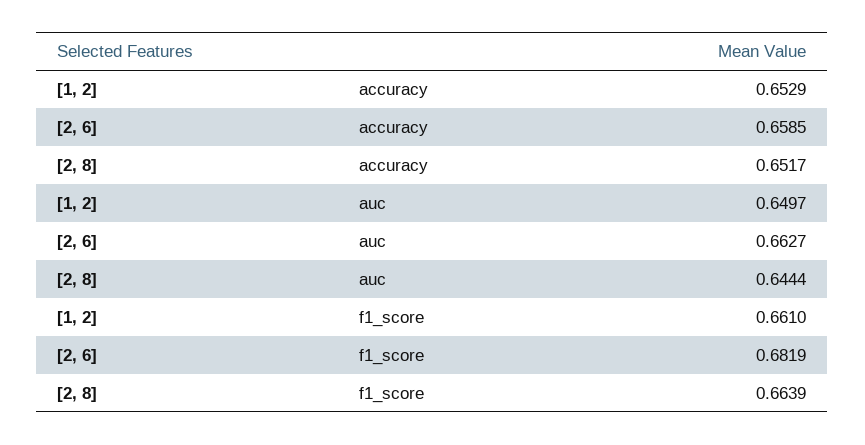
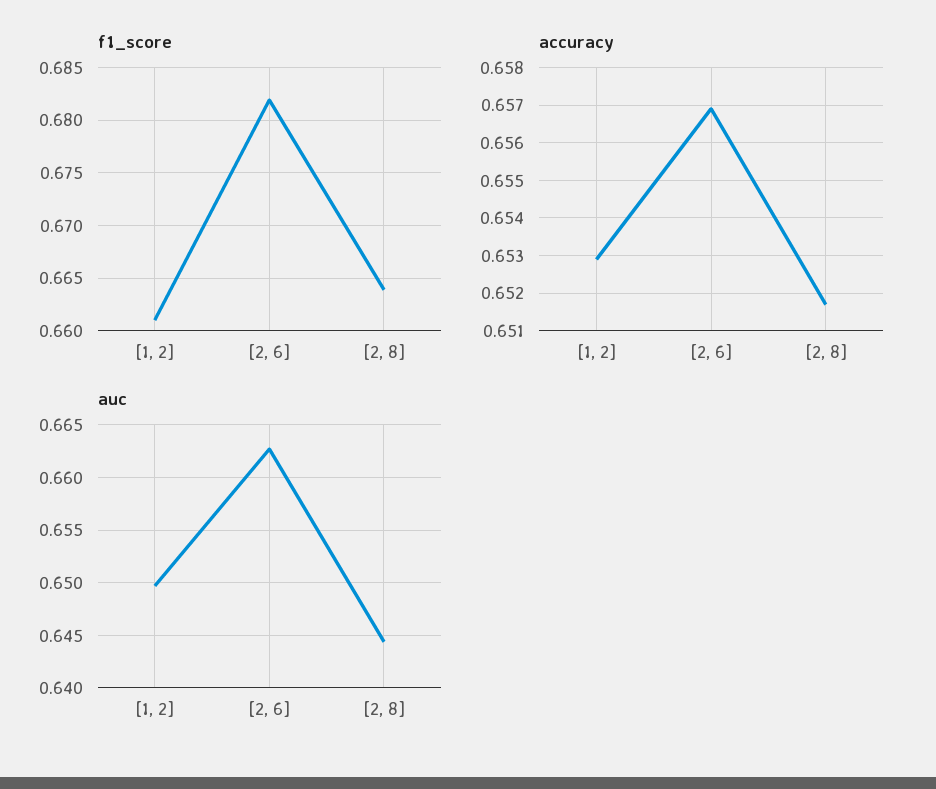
accuracy, [2, 6]: 0.6585 -> 0.657

